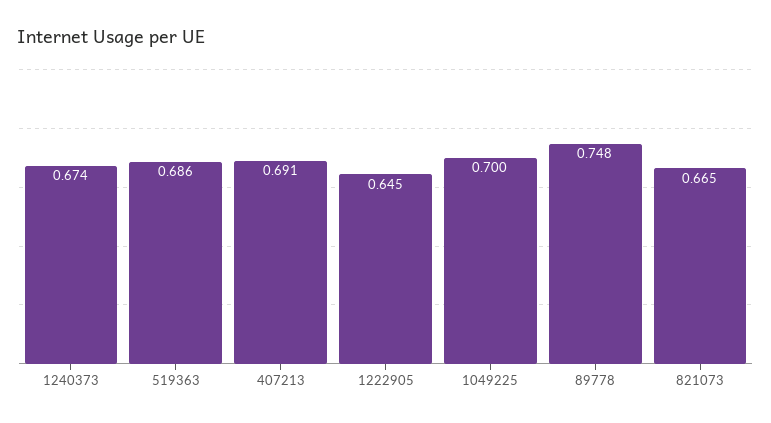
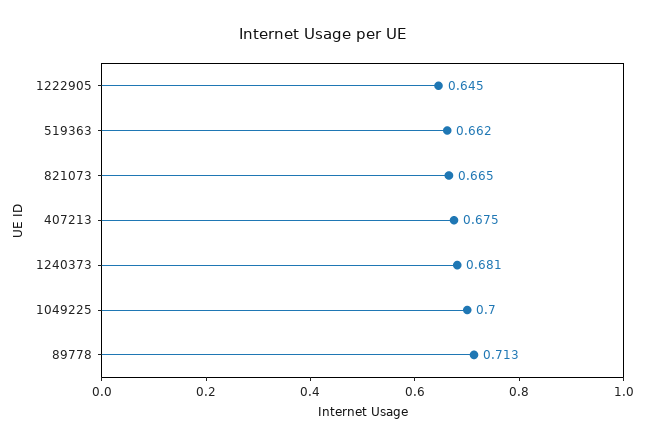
1240373: 0.674 -> 0.681
519363: 0.686 -> 0.662
407213: 0.691 -> 0.675
89778: 0.748 -> 0.713

